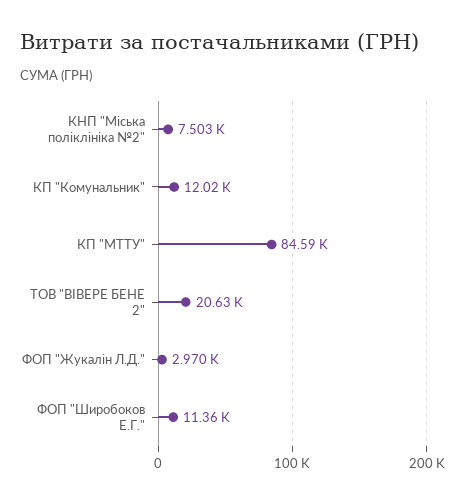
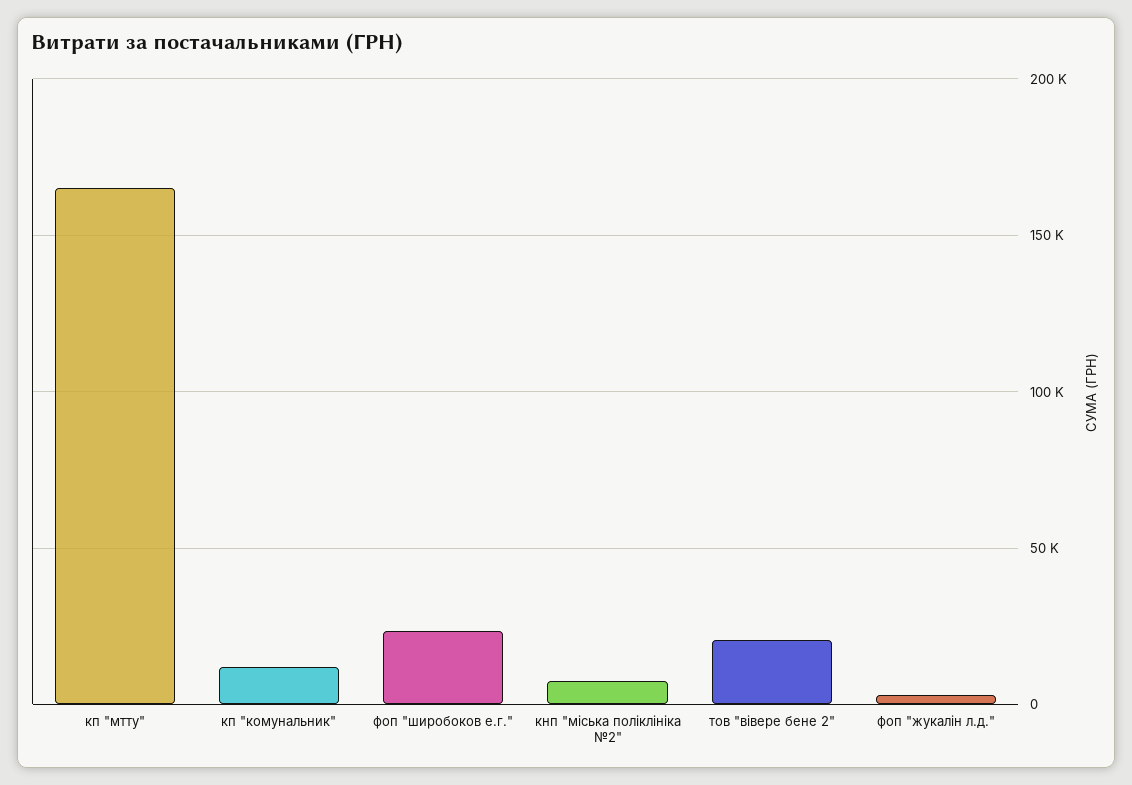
КП "МТТУ": 84590 -> 165000
ФОП "Широбоков Е.Г.": 11360 -> 25000

